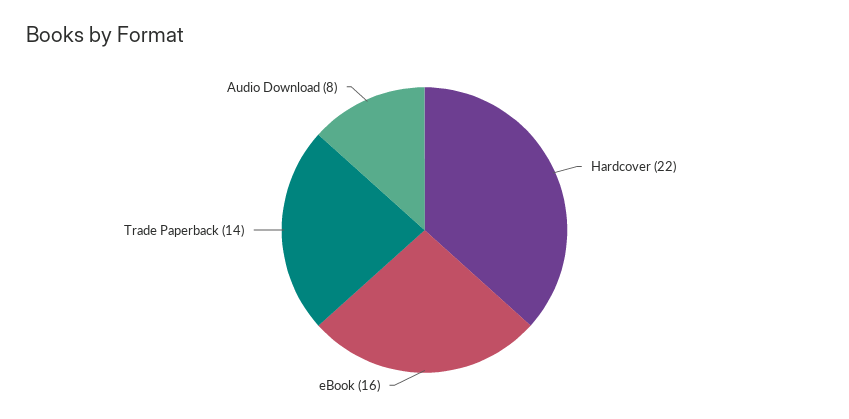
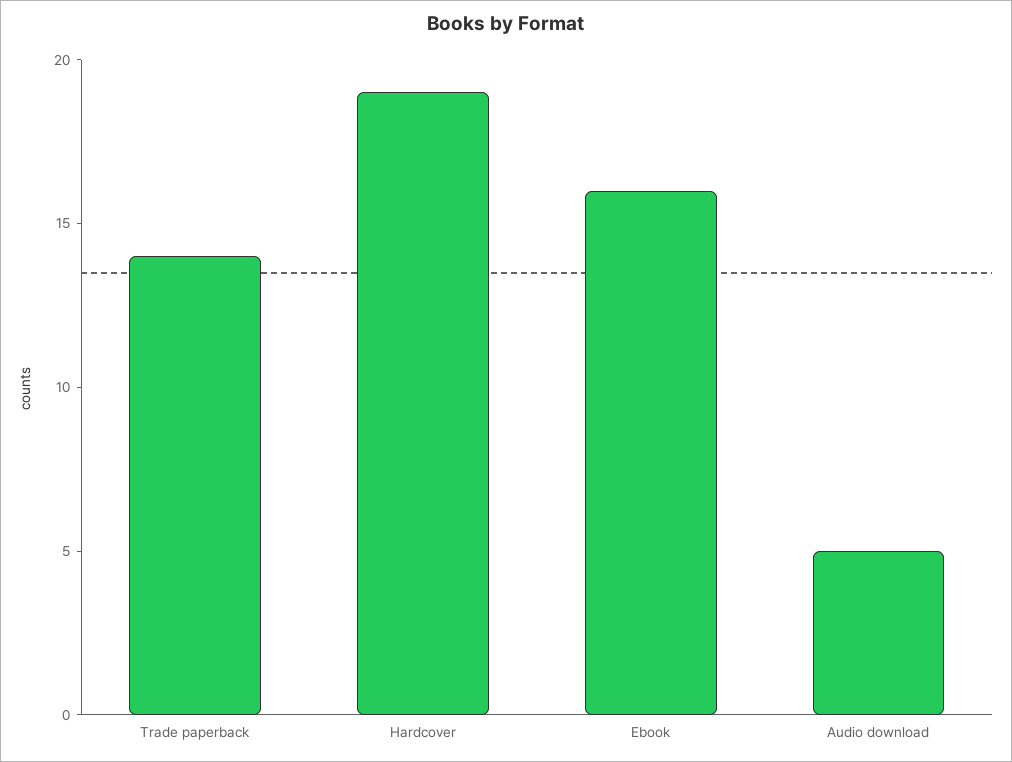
Hardcover: 22 -> 19
Audio Download: 8 -> 5

